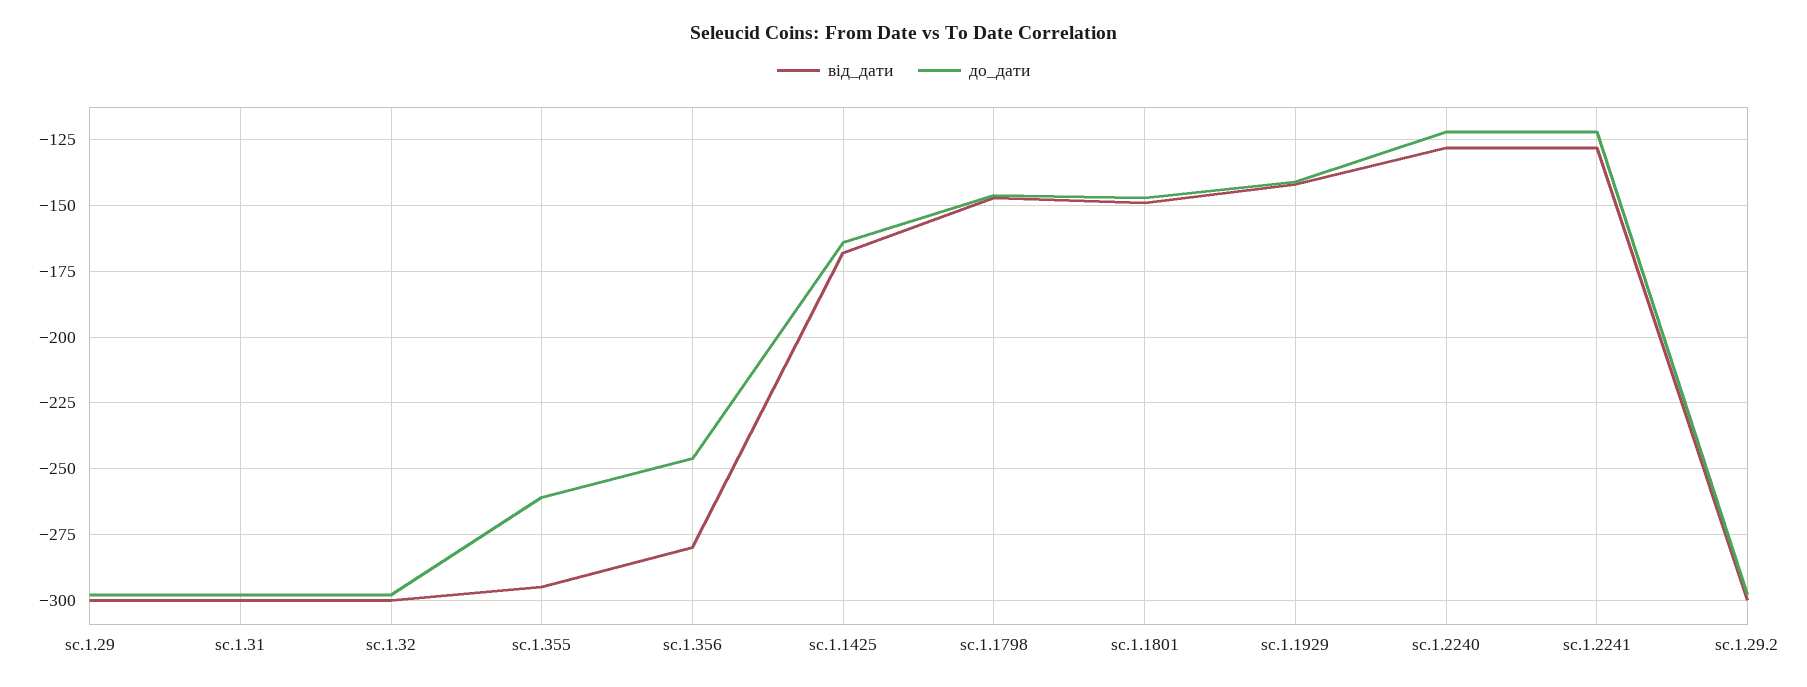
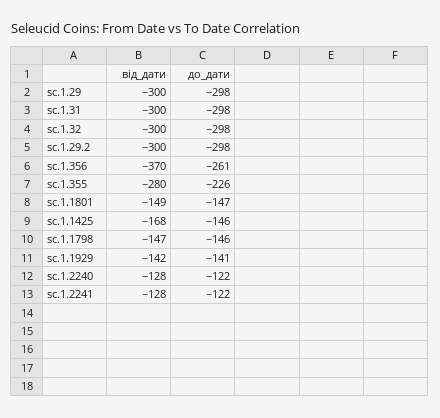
від_дати, sc.1.355: -295 -> -280
до_дати, sc.1.355: -260 -> -226
від_дати, sc.1.356: -280 -> -370
до_дати, sc.1.356: -245 -> -261
до_дати, sc.1.1425: -165 -> -146

